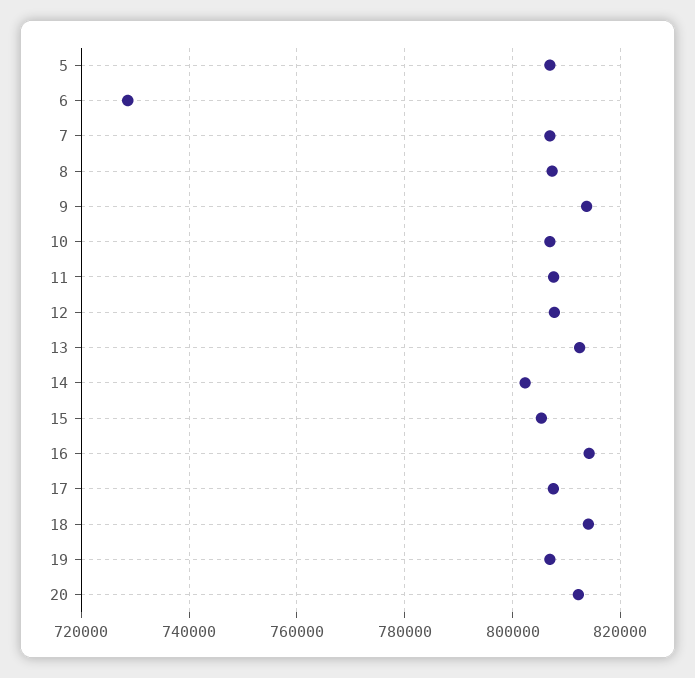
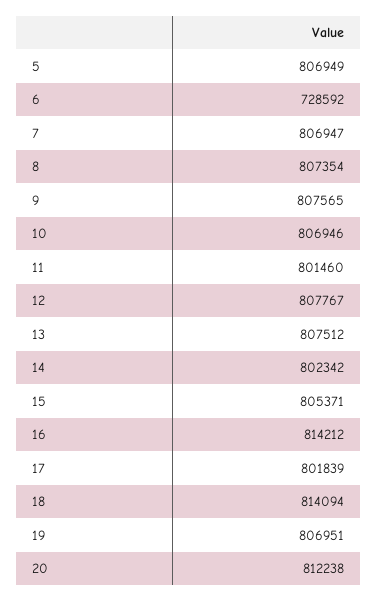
9: 814000 -> 807565
11: 808000 -> 801460
13: 812000 -> 807512
17: 808000 -> 801839

